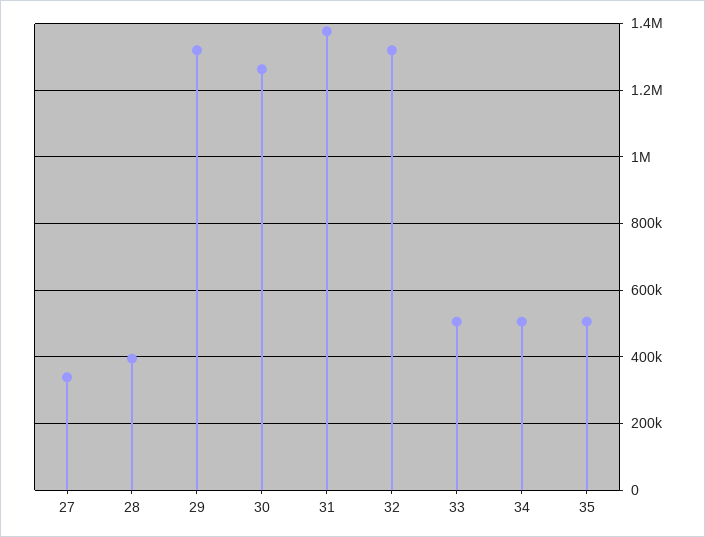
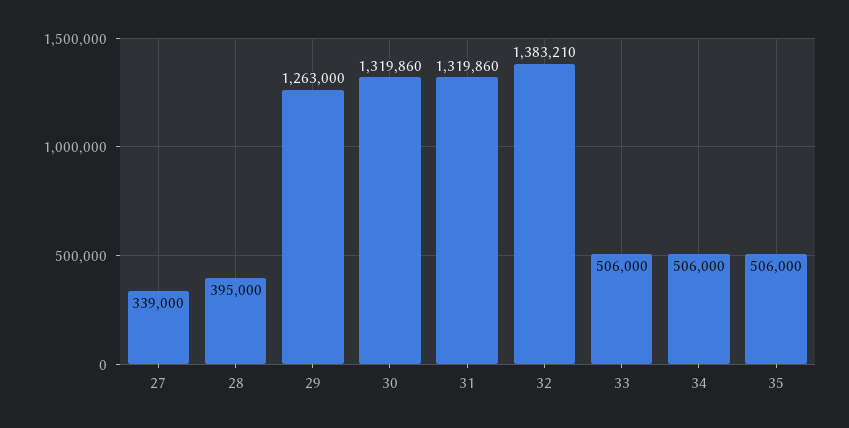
29: 1320000 -> 1263000
30: 1260000 -> 1319860
31: 1380000 -> 1319860
32: 1320000 -> 1383210

